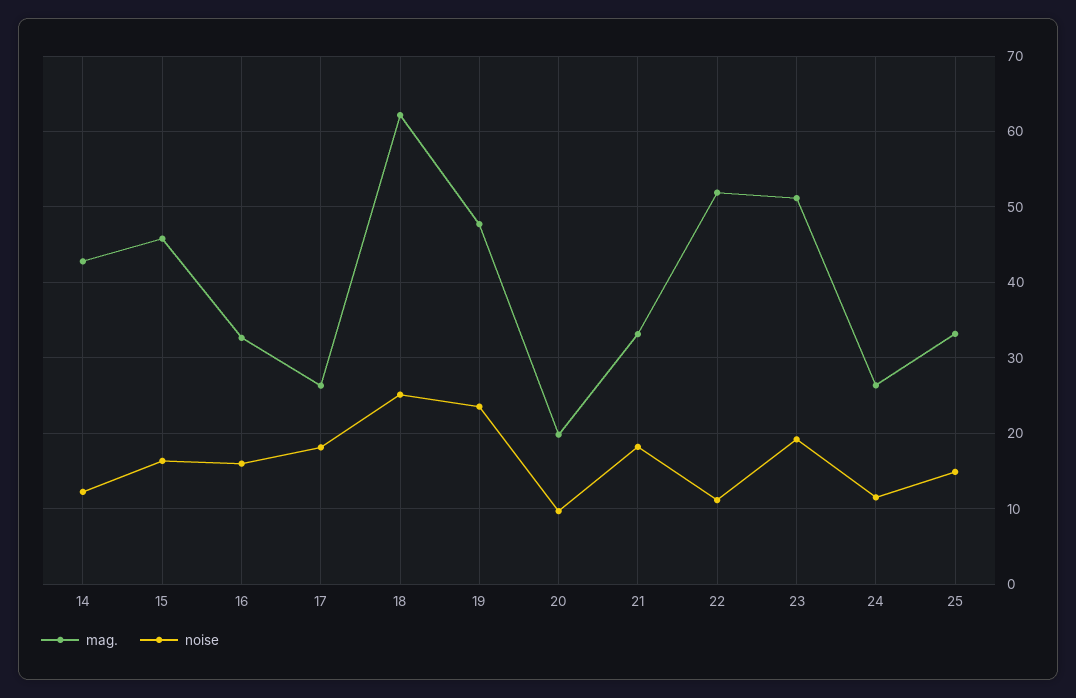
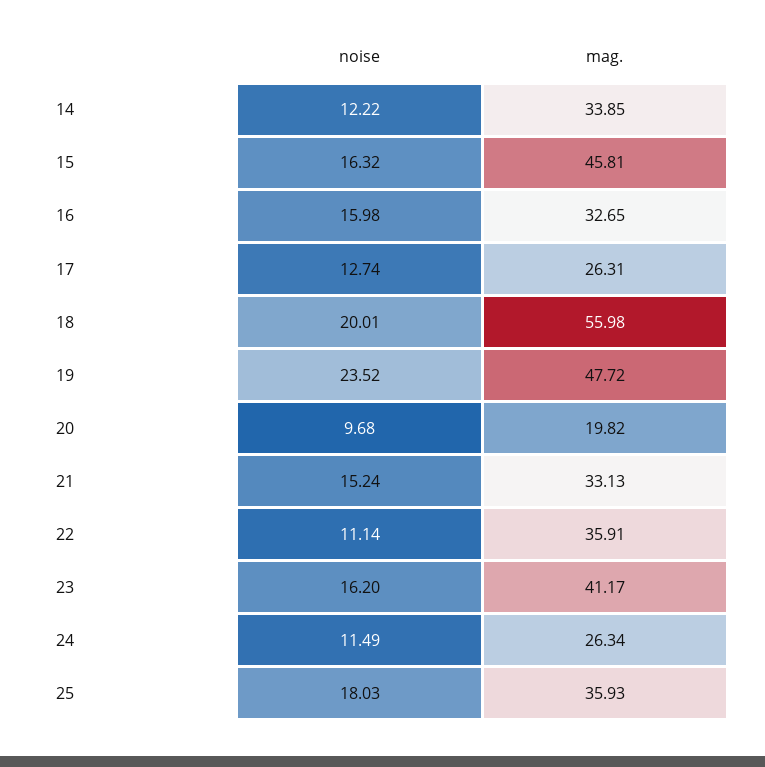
mag., 14: 43 -> 33.85
noise, 17: 18 -> 12.74
mag., 18: 62 -> 55.98
noise, 18: 25 -> 20.01
noise, 21: 18 -> 15.24
mag., 22: 52 -> 35.91
mag., 23: 51 -> 41.17
noise, 23: 19 -> 16.2
mag., 25: 33 -> 35.93
noise, 25: 15 -> 18.03

